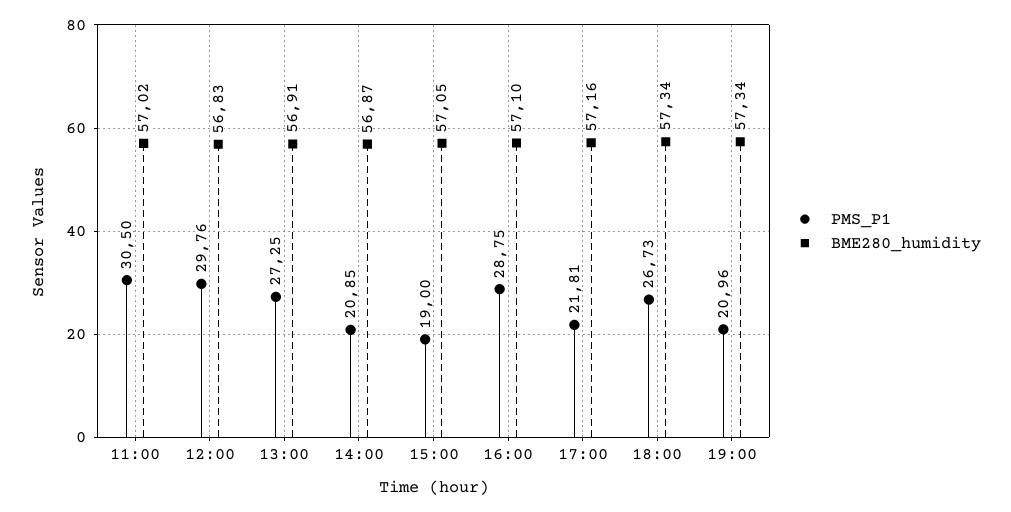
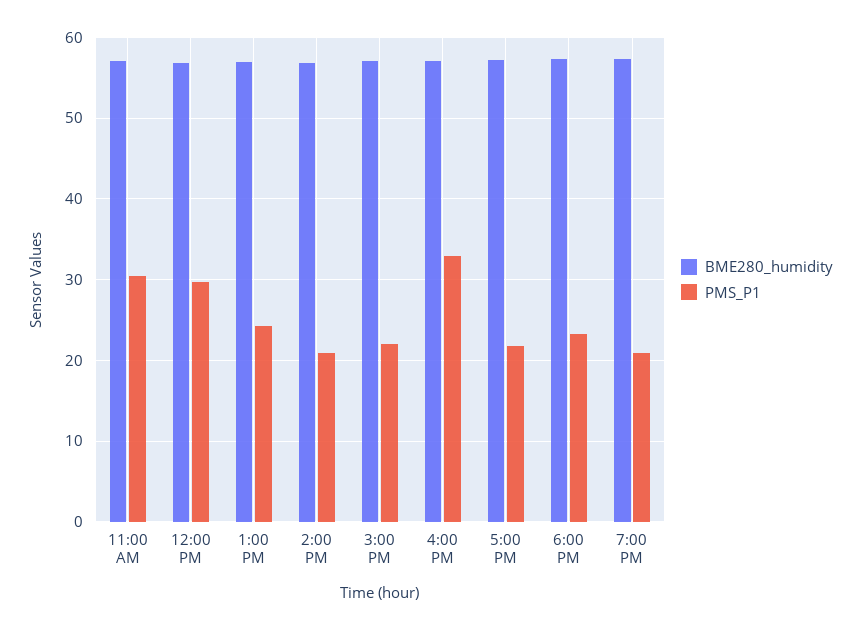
PMS_P1, 13:00: 27.25 -> 24
PMS_P1, 15:00: 19 -> 22
PMS_P1, 16:00: 28.75 -> 33
PMS_P1, 18:00: 26.73 -> 23

